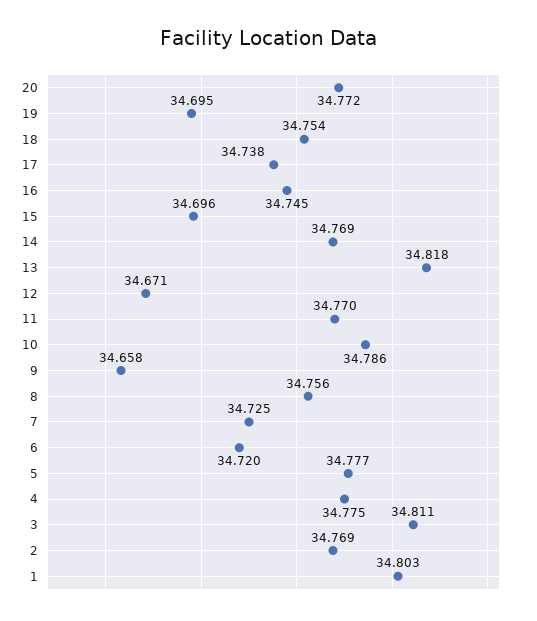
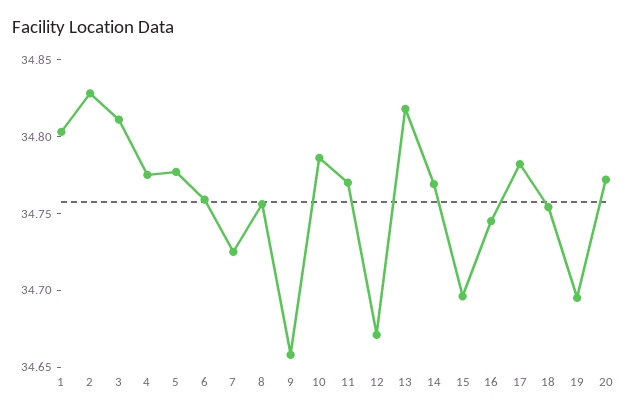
17: 34.738 -> 34.78
6: 34.72 -> 34.76
2: 34.769 -> 34.83

